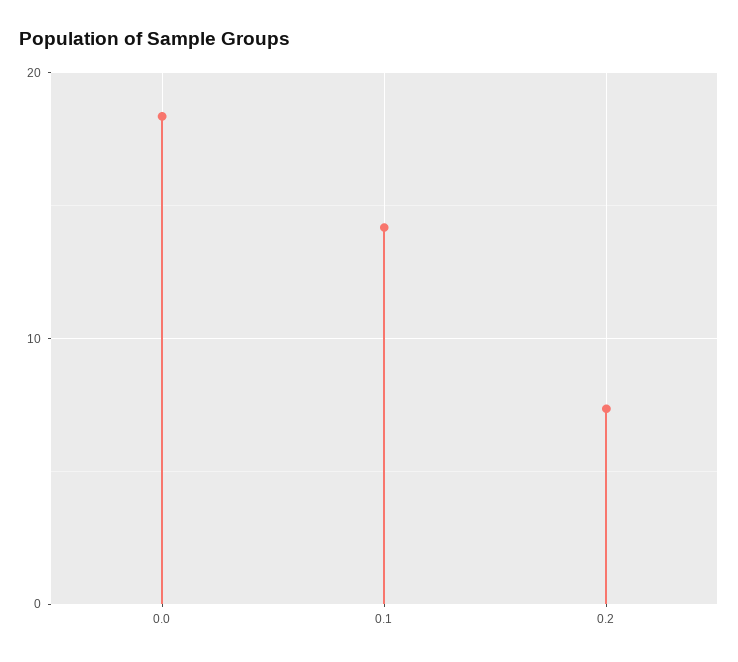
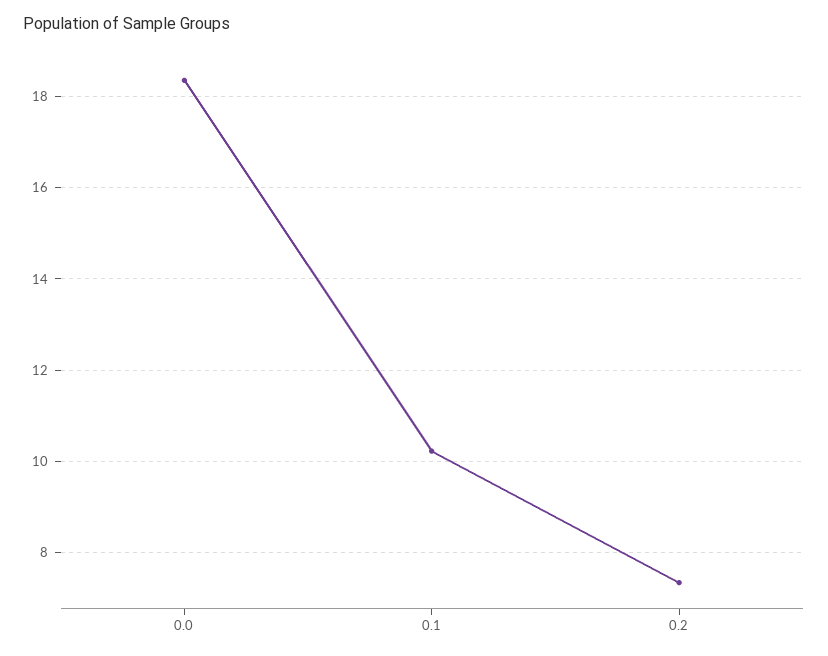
0.1: 14 -> 10.2

